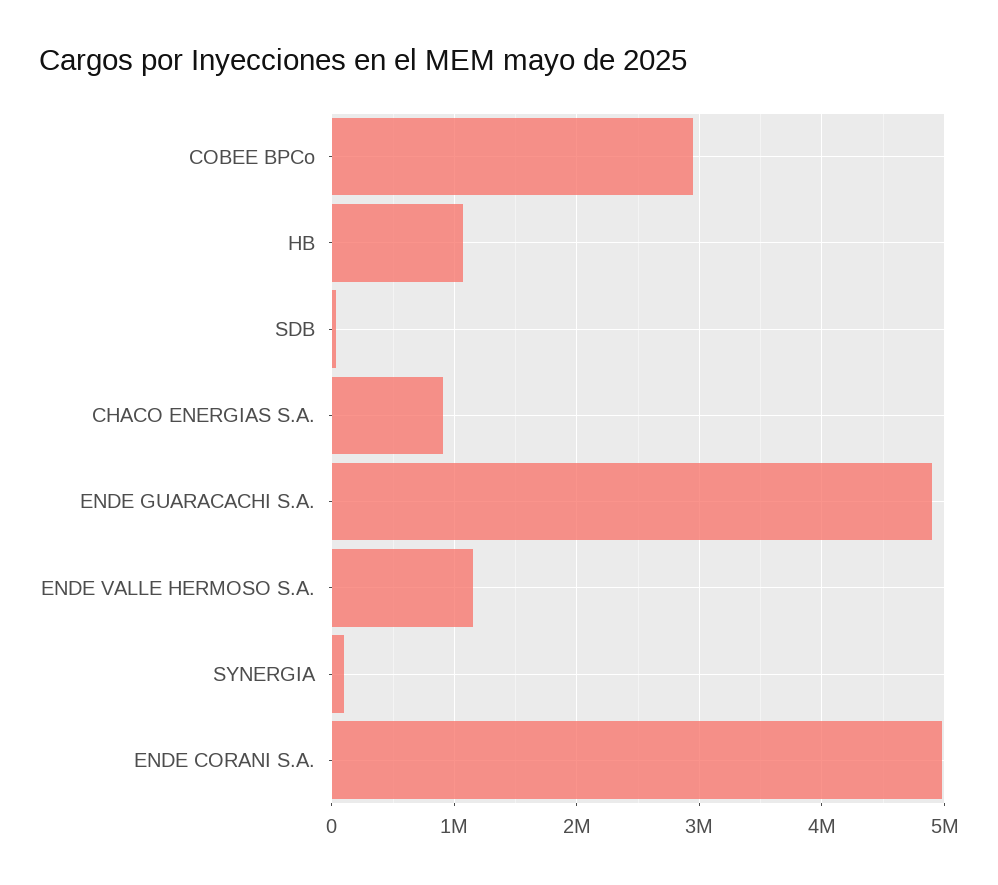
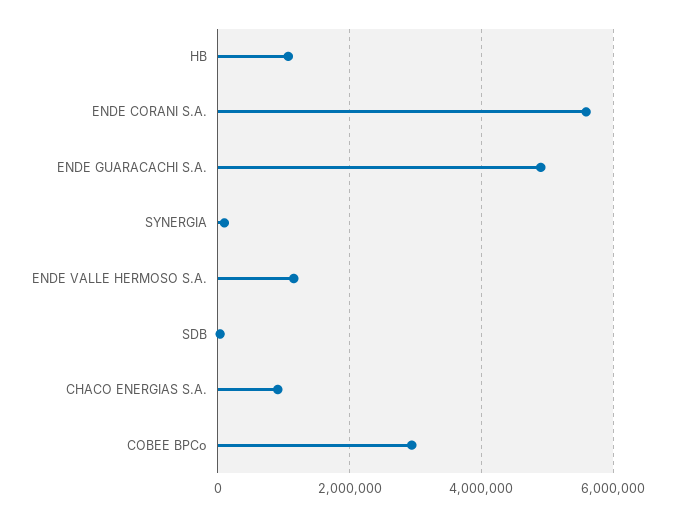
ENDE CORANI S.A.: 5000000 -> 5600000

